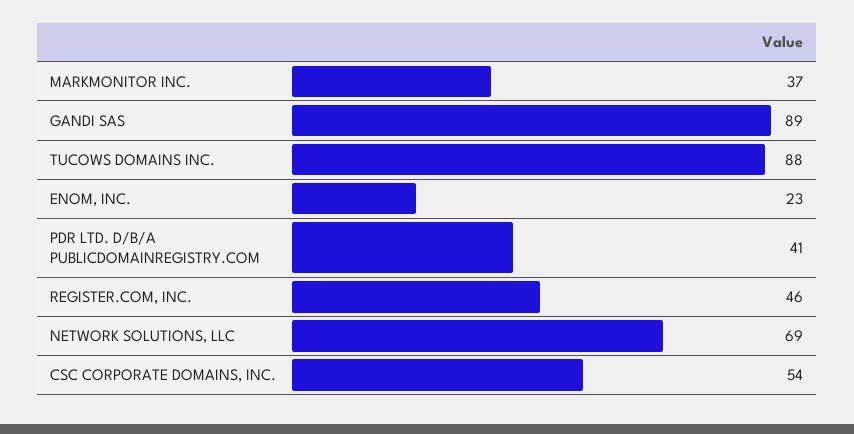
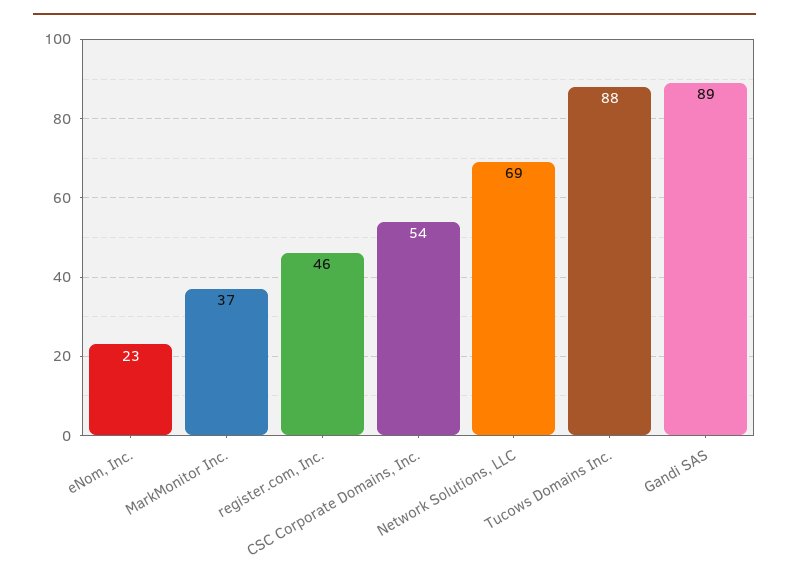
PDR LTD. D/B/A PUBLICDOMAINREGISTRY.COM: 41 -> none

